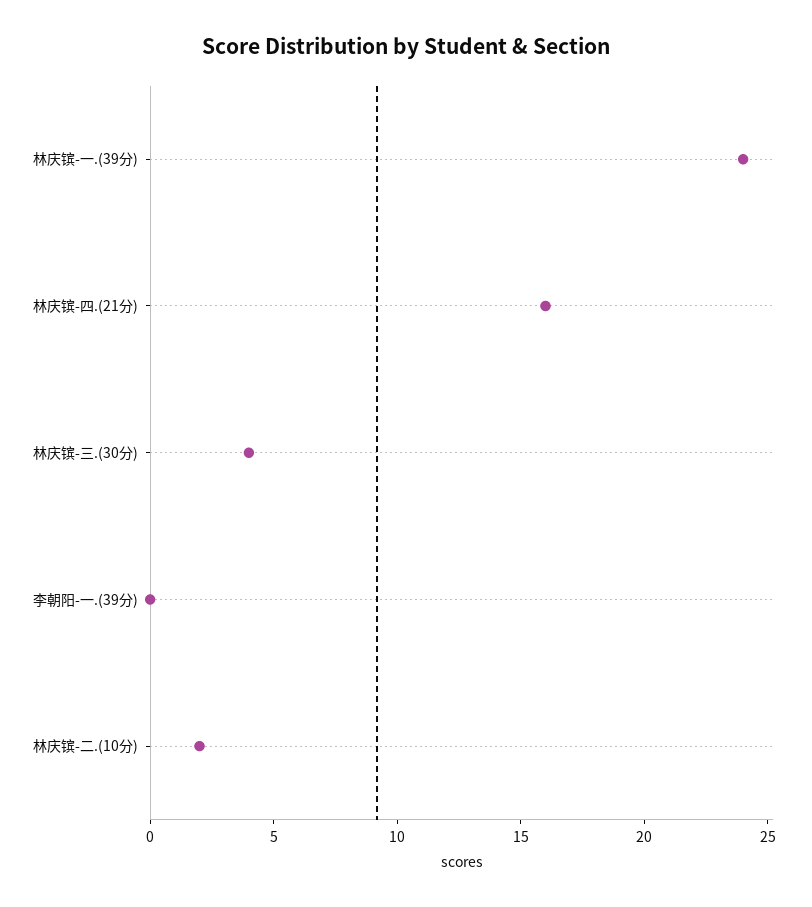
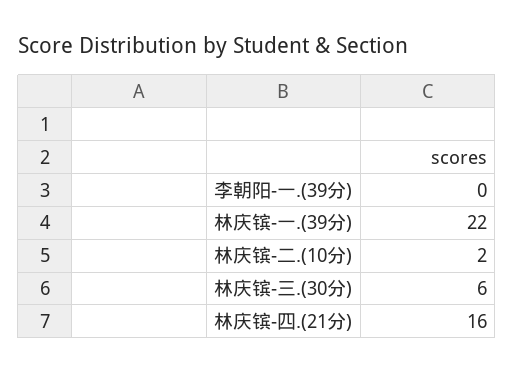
林庆镔-一.(39分): 24 -> 22
林庆镔-三.(30分): 4 -> 6

